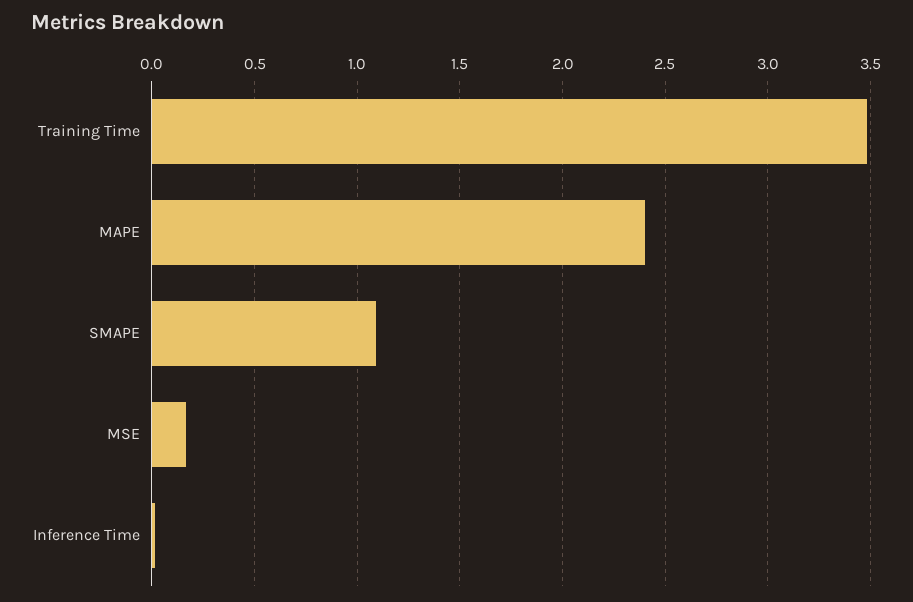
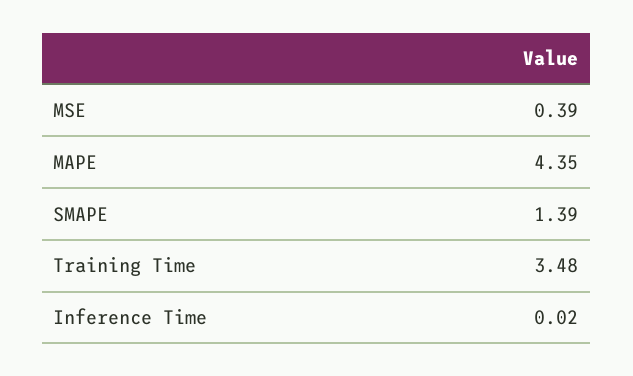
MAPE: 2.4 -> 4.35
SMAPE: 1.1 -> 1.39
MSE: 0.15 -> 0.39

